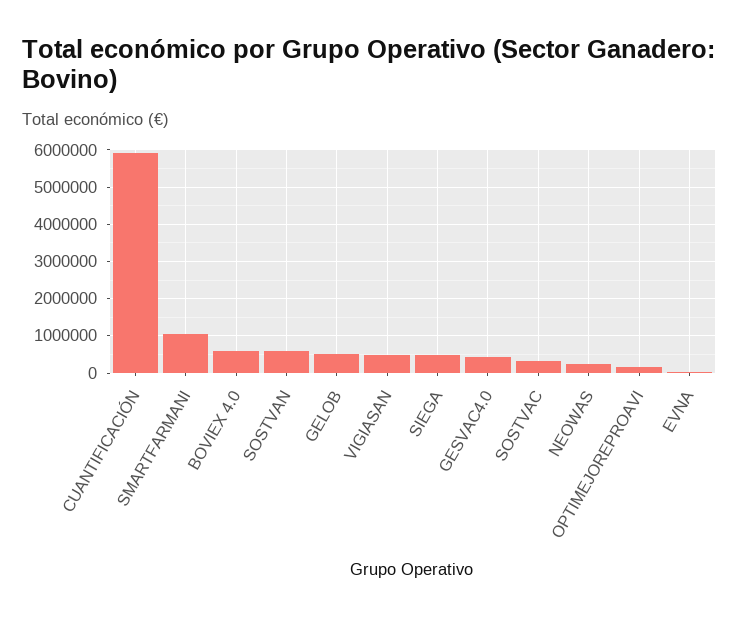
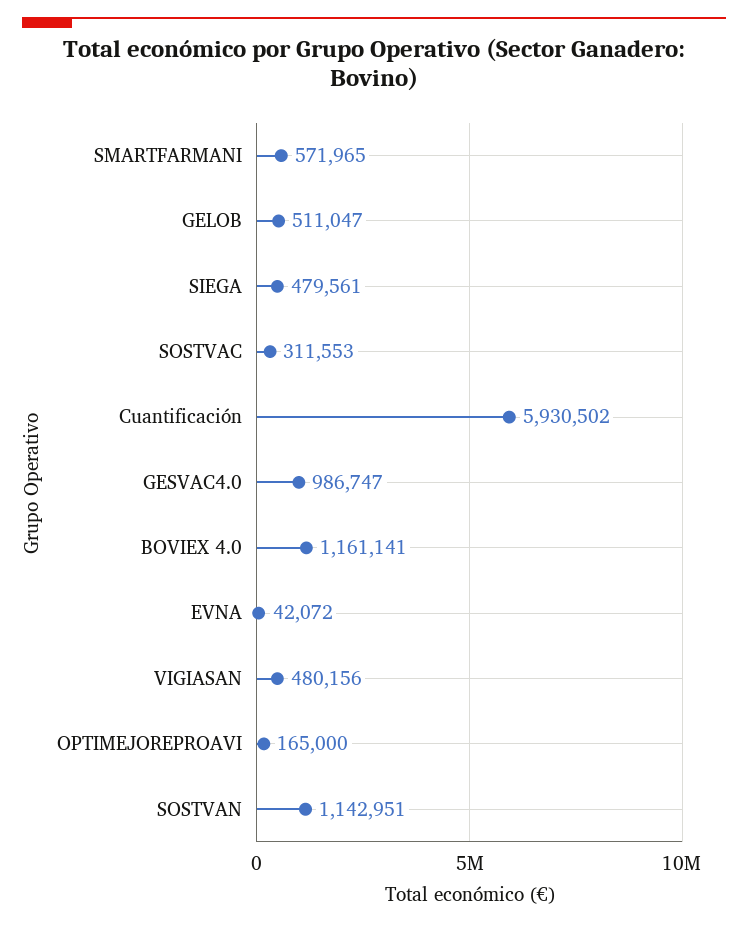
SMARTFARMANI: 1000000 -> 571965
BOVIEX 4.0: 600000 -> 1161141
SOSTVAN: 600000 -> 1142951
GESVAC4.0: 400000 -> 986747
NEOWAS: 200000 -> none

